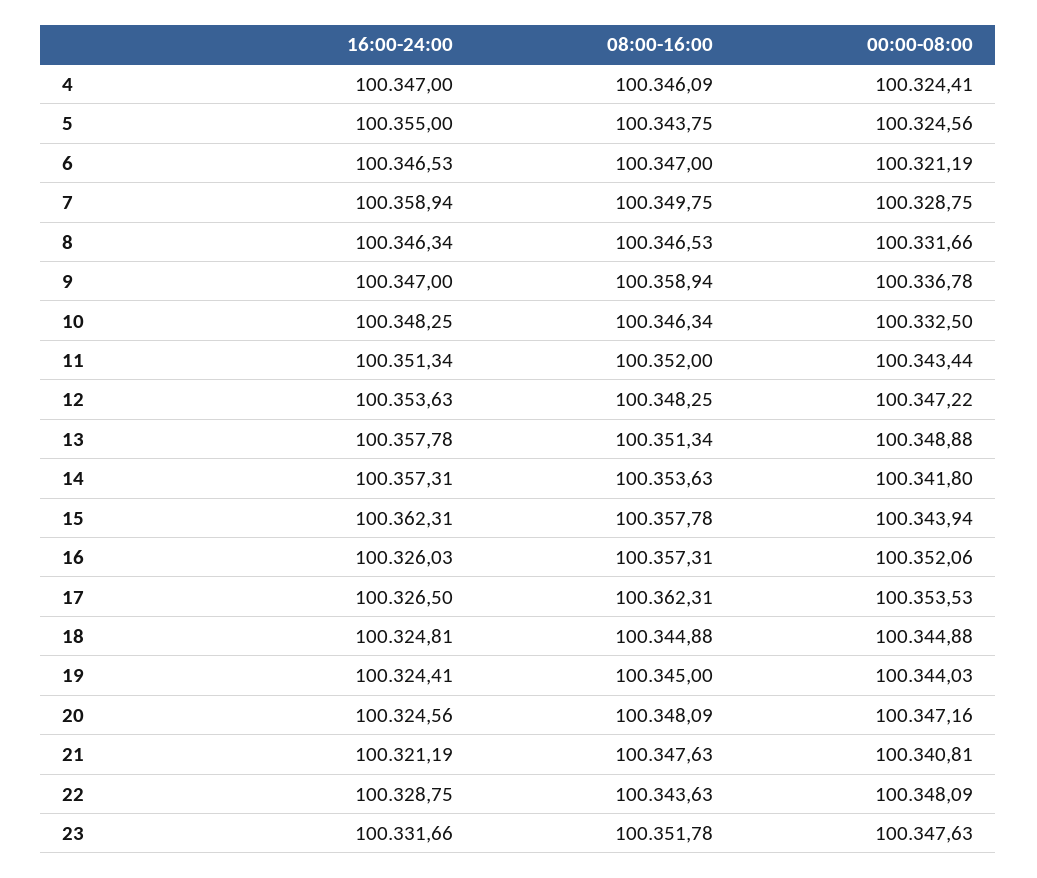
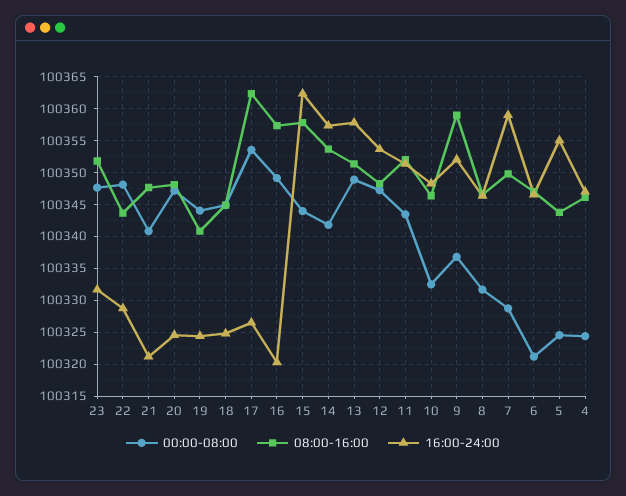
16:00-24:00, 9: 100347 -> 100352
16:00-24:00, 16: 100326.03 -> 100320
00:00-08:00, 16: 100352.06 -> 100349
08:00-16:00, 19: 100345 -> 100341

